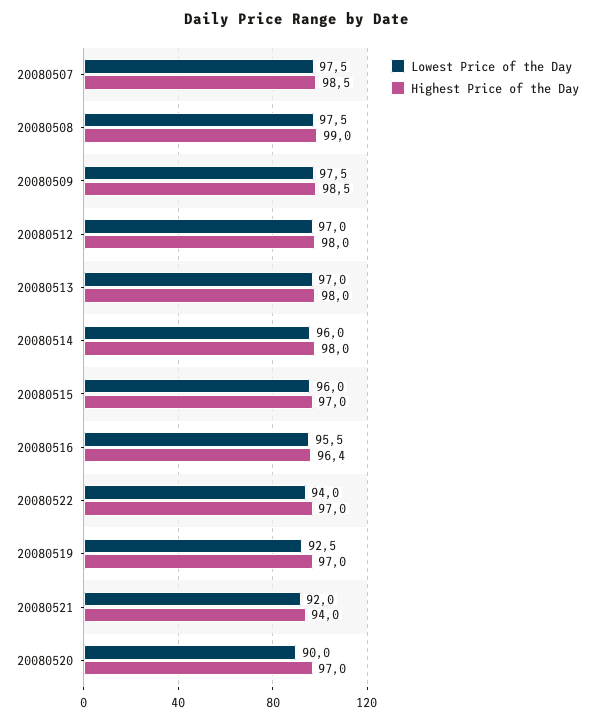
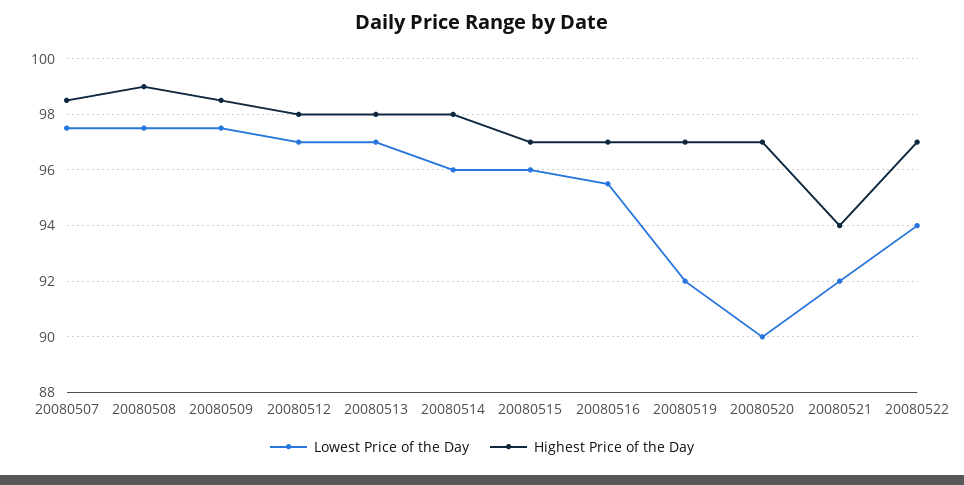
Highest Price of the Day, 20080516: 96.4 -> 97
Lowest Price of the Day, 20080519: 92.5 -> 92

